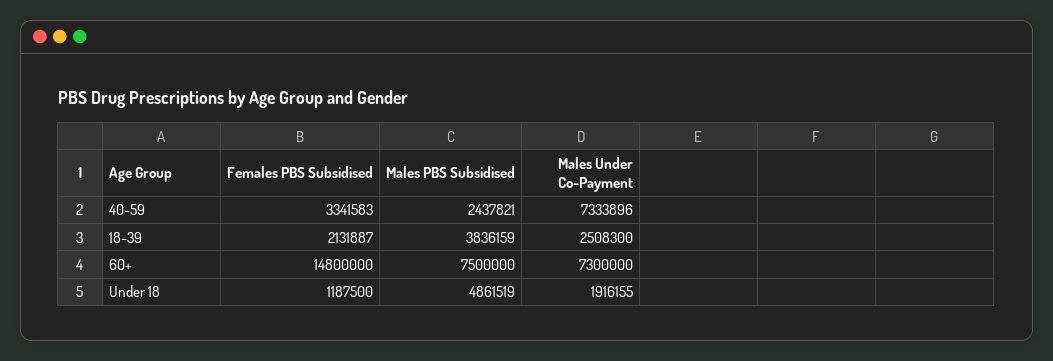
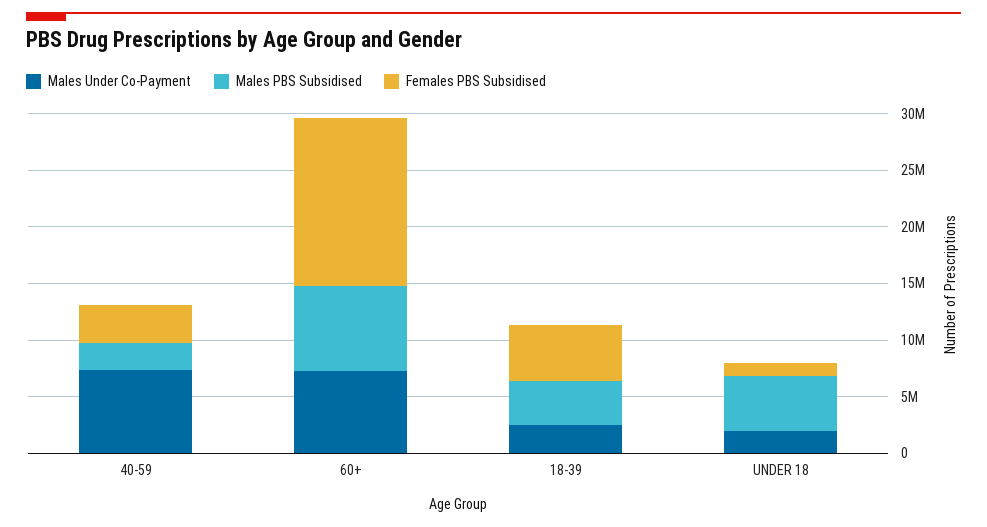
Females PBS Subsidised, 18-39: 2131887 -> 5000000

